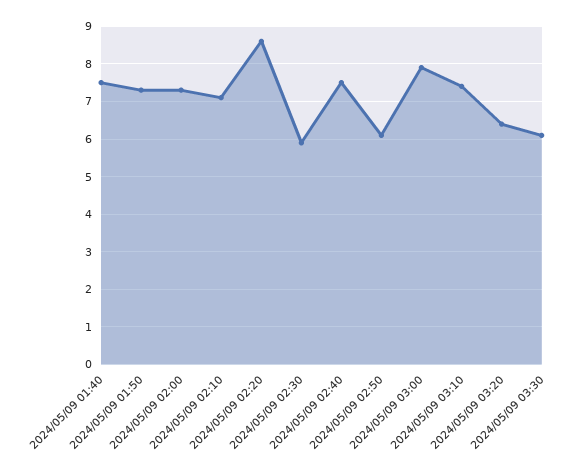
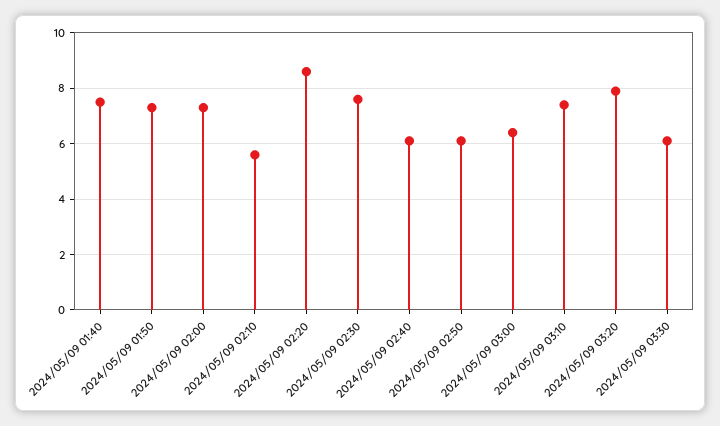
2024/05/09 02:10: 7 -> 5.5
2024/05/09 02:30: 6 -> 7.5
2024/05/09 02:40: 7.5 -> 6
2024/05/09 03:00: 8 -> 6.5
2024/05/09 03:20: 6.5 -> 8

